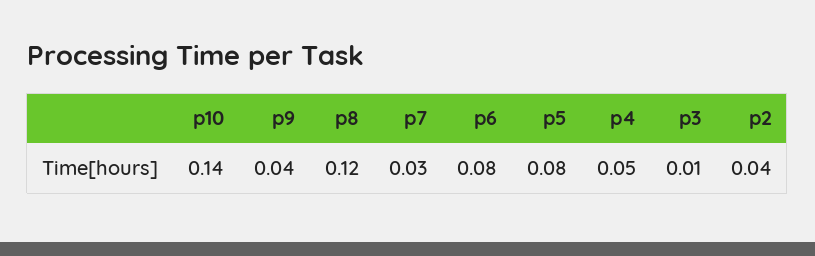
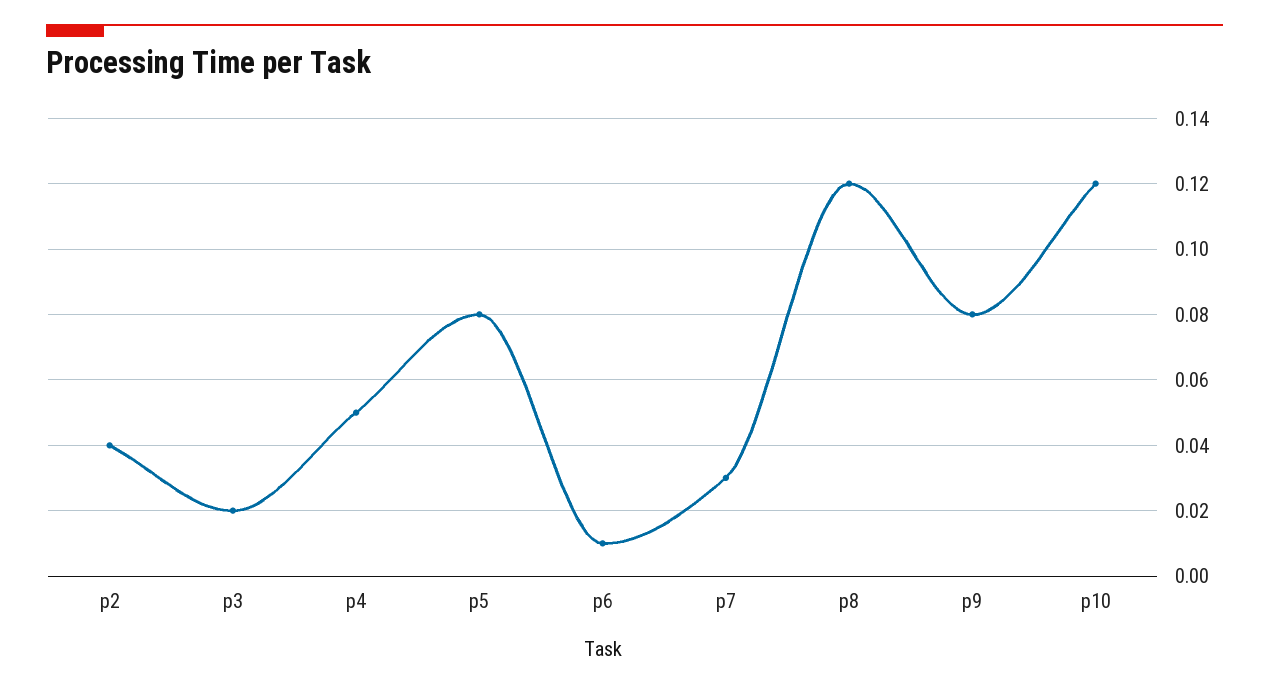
p10: 0.14 -> 0.12
p9: 0.04 -> 0.08
p6: 0.08 -> 0.01
p3: 0.01 -> 0.02

